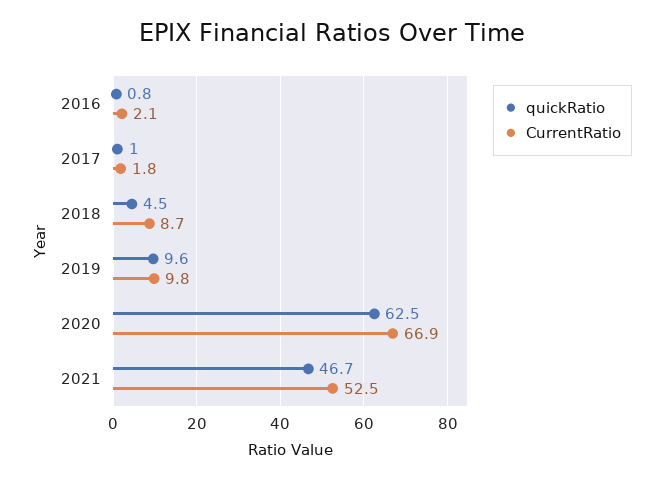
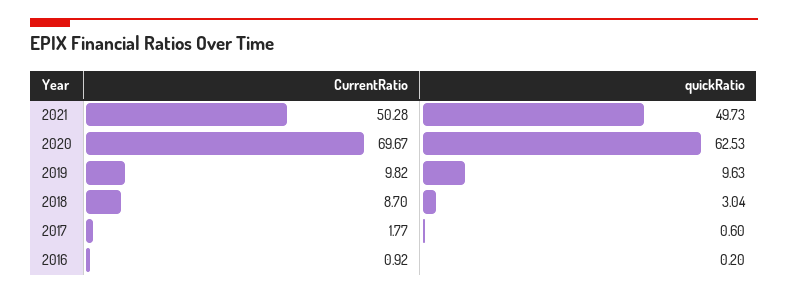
quickRatio, 2016: 0.8 -> 0.2
CurrentRatio, 2016: 2.1 -> 0.92
quickRatio, 2017: 1 -> 0.6
quickRatio, 2018: 4.5 -> 3.04
CurrentRatio, 2020: 66.9 -> 69.67
quickRatio, 2021: 46.7 -> 49.73
CurrentRatio, 2021: 52.5 -> 50.28

